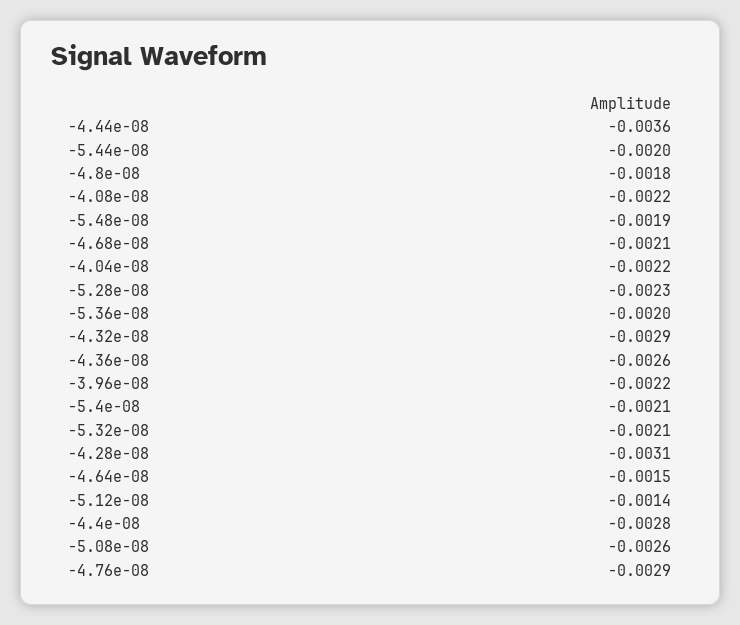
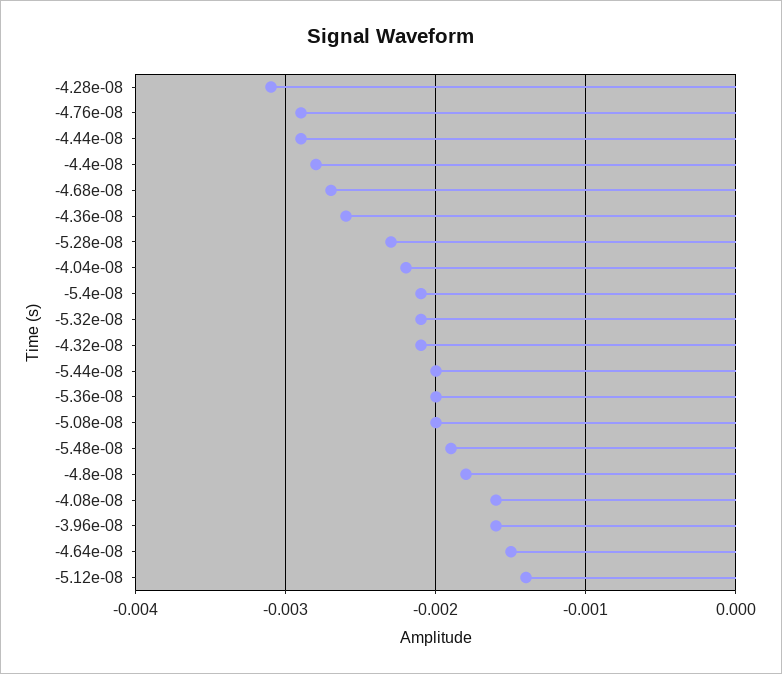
-4.44e-08: -0.0036 -> -0.0029
-4.08e-08: -0.0022 -> -0.0016
-4.68e-08: -0.0021 -> -0.0027
-4.32e-08: -0.0029 -> -0.0021
-3.96e-08: -0.0022 -> -0.0016
-5.08e-08: -0.0026 -> -0.002

